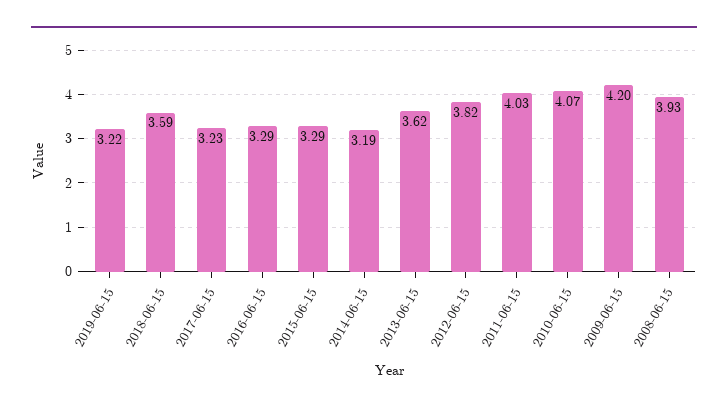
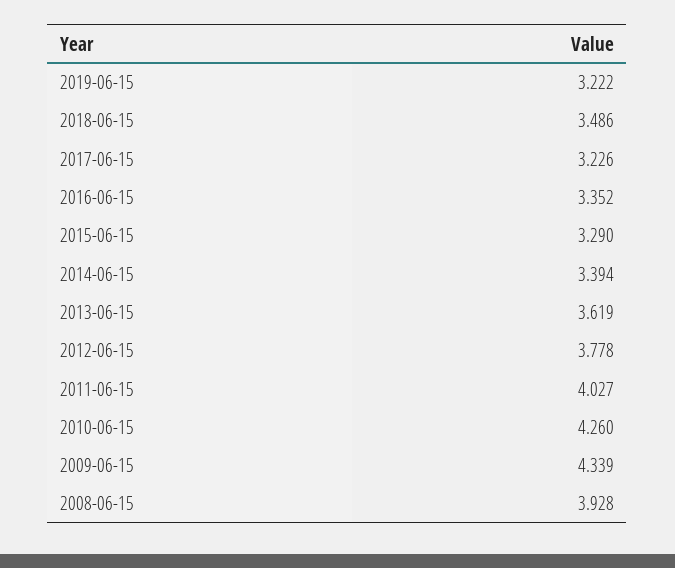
2018-06-15: 3.59 -> 3.486
2016-06-15: 3.29 -> 3.352
2014-06-15: 3.19 -> 3.394
2012-06-15: 3.82 -> 3.778
2010-06-15: 4.07 -> 4.26
2009-06-15: 4.2 -> 4.339

